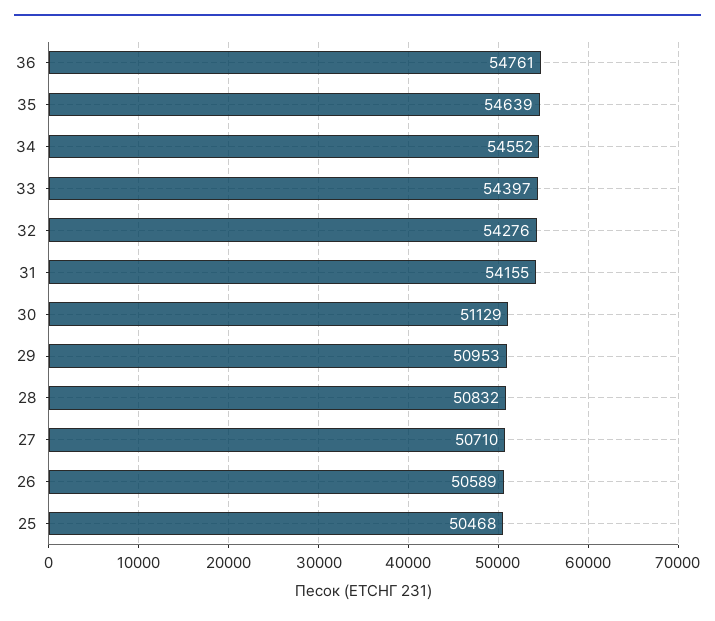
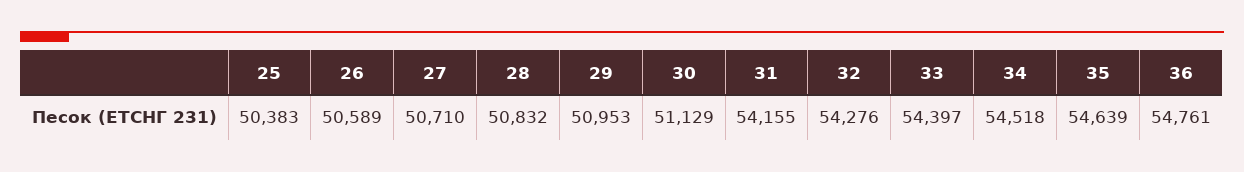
34: 54552 -> 54518
25: 50468 -> 50383

